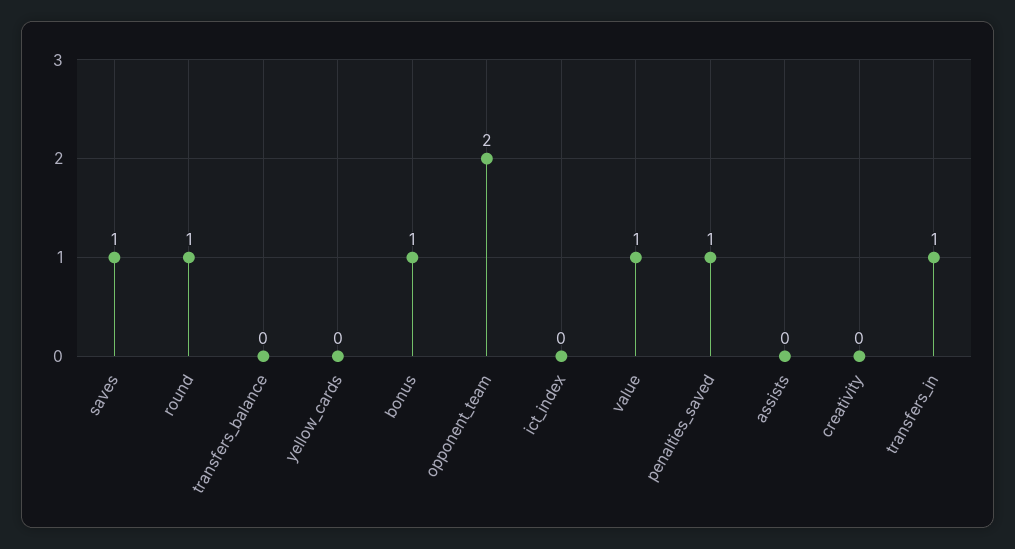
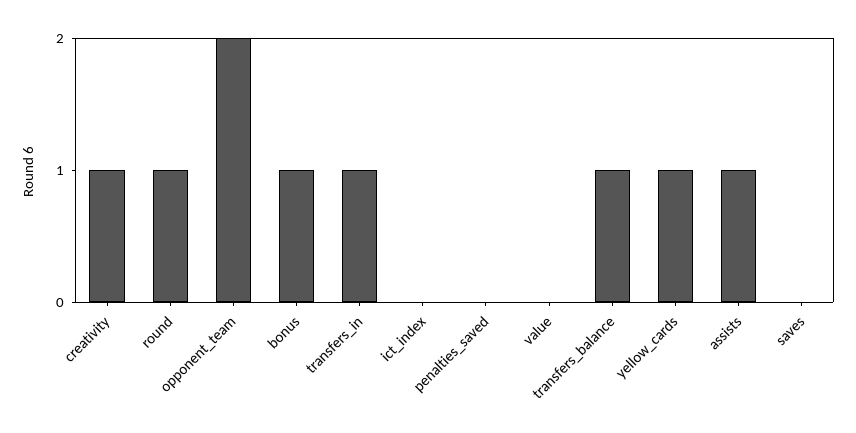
saves: 1 -> 0
transfers_balance: 0 -> 1
yellow_cards: 0 -> 1
value: 1 -> 0
penalties_saved: 1 -> 0
assists: 0 -> 1
creativity: 0 -> 1

